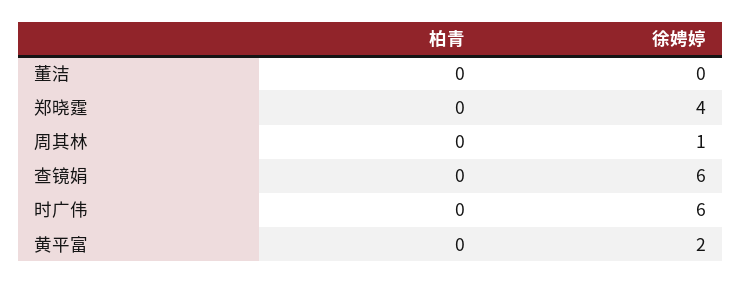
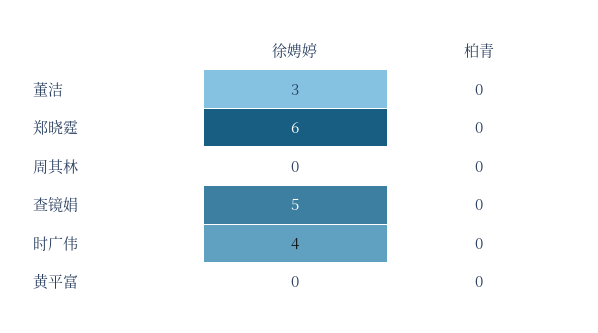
徐娉婷, 董洁: 0 -> 3
徐娉婷, 郑晓霆: 4 -> 6
徐娉婷, 周其林: 1 -> 0
徐娉婷, 查镜娟: 6 -> 5
徐娉婷, 时广伟: 6 -> 4
徐娉婷, 黄平富: 2 -> 0

